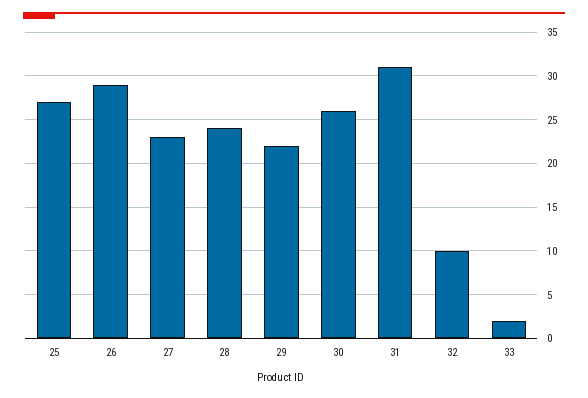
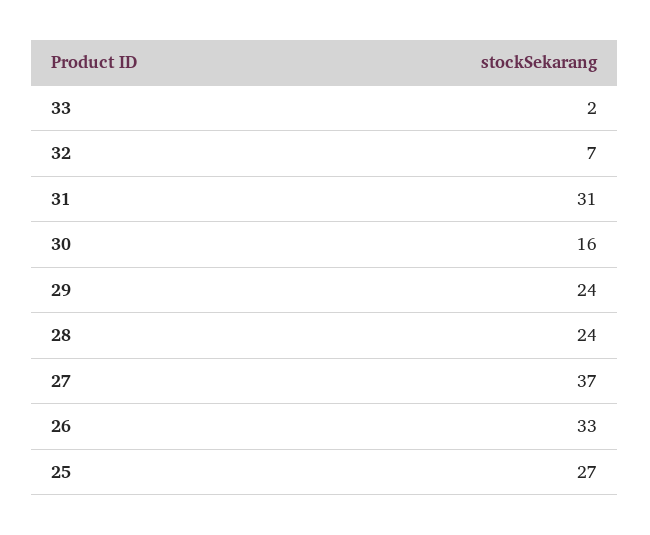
26: 29 -> 33
27: 23 -> 37
29: 22 -> 24
30: 26 -> 16
32: 10 -> 7

